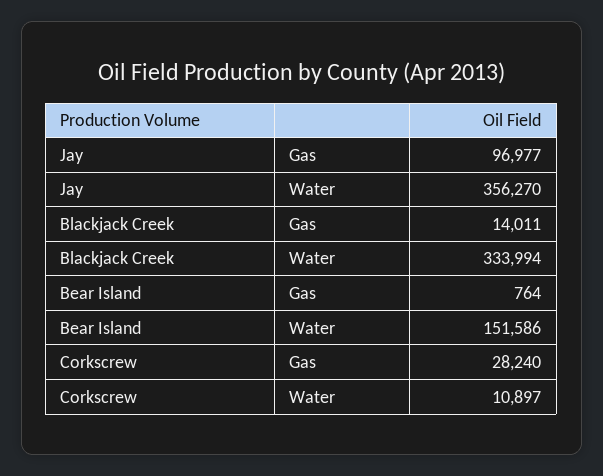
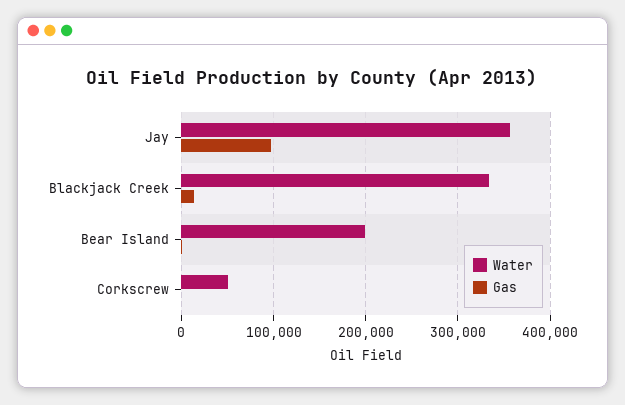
Water, Bear Island: 151586 -> 200000
Gas, Corkscrew: 28240 -> 0
Water, Corkscrew: 10897 -> 50000

